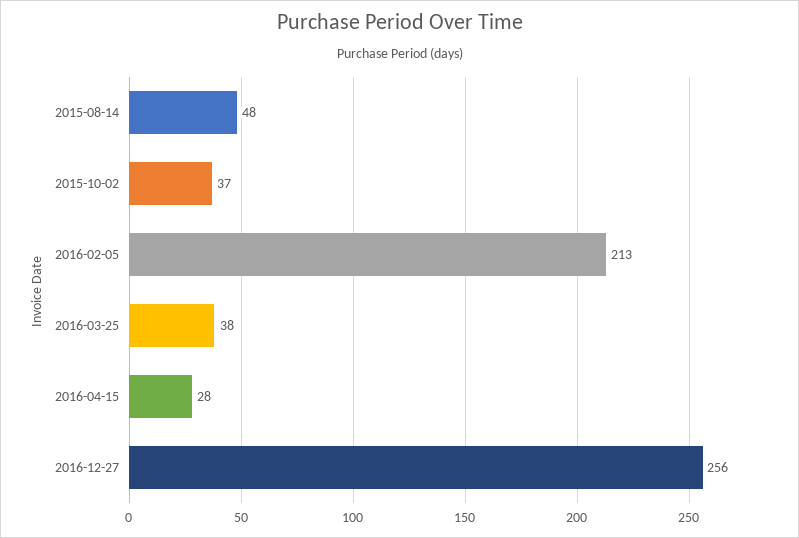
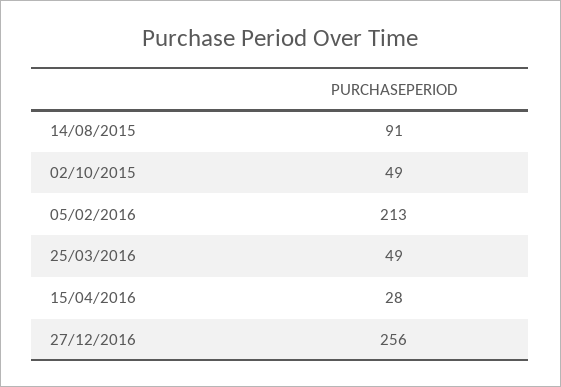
2015-08-14: 48 -> 91
2015-10-02: 37 -> 49
2016-03-25: 38 -> 49

